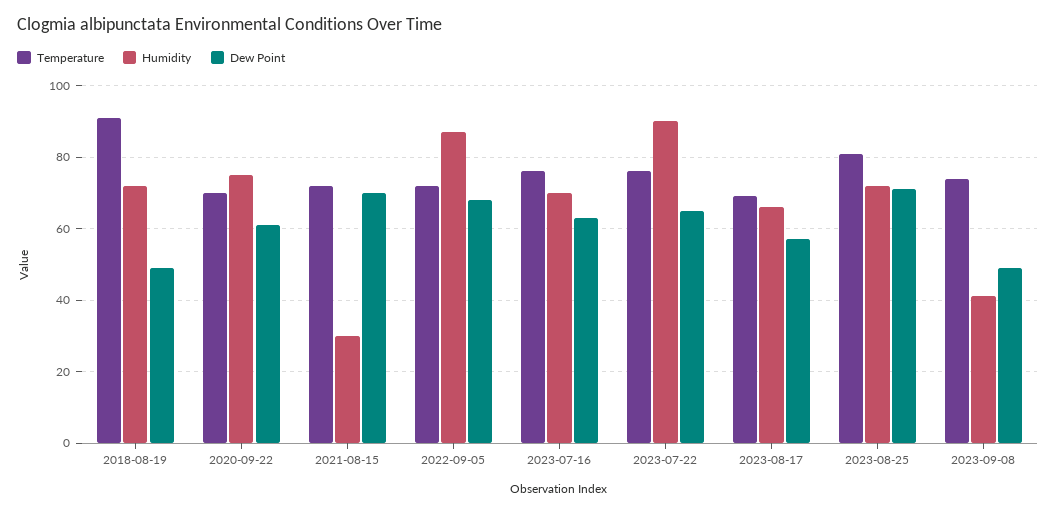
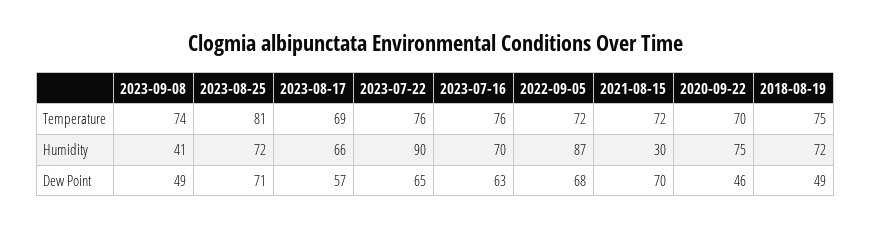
Temperature, 2018-08-19: 90 -> 75
Dew Point, 2020-09-22: 60 -> 46

